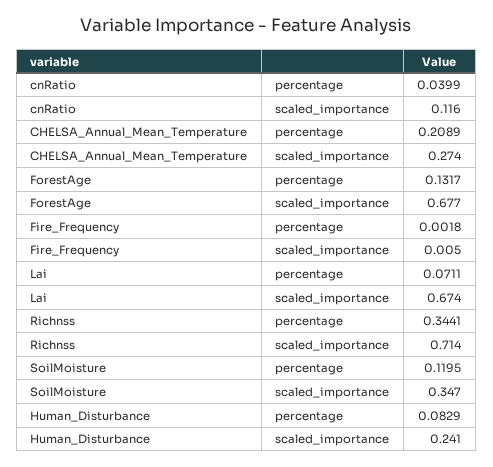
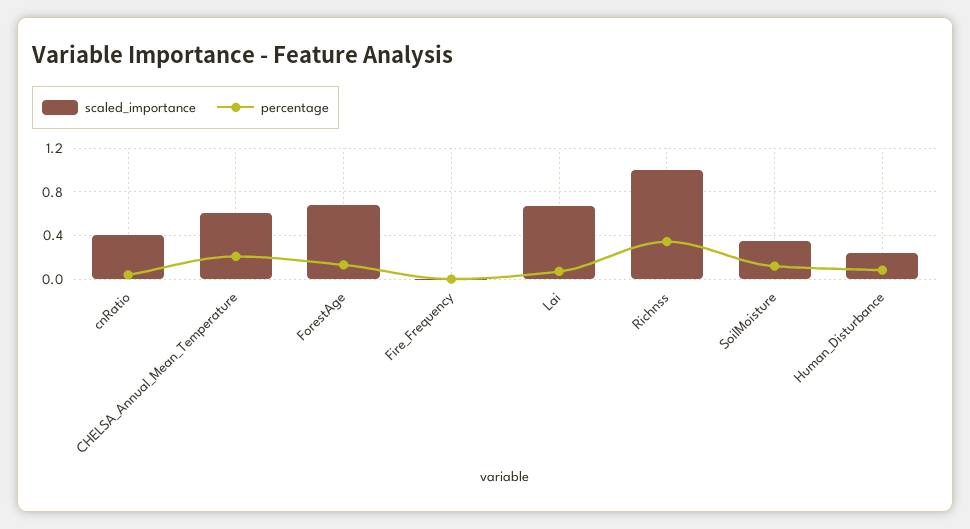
scaled_importance, cnRatio: 0.116 -> 0.4
scaled_importance, CHELSA_Annual_Mean_Temperature: 0.274 -> 0.6
scaled_importance, Richnss: 0.714 -> 1

